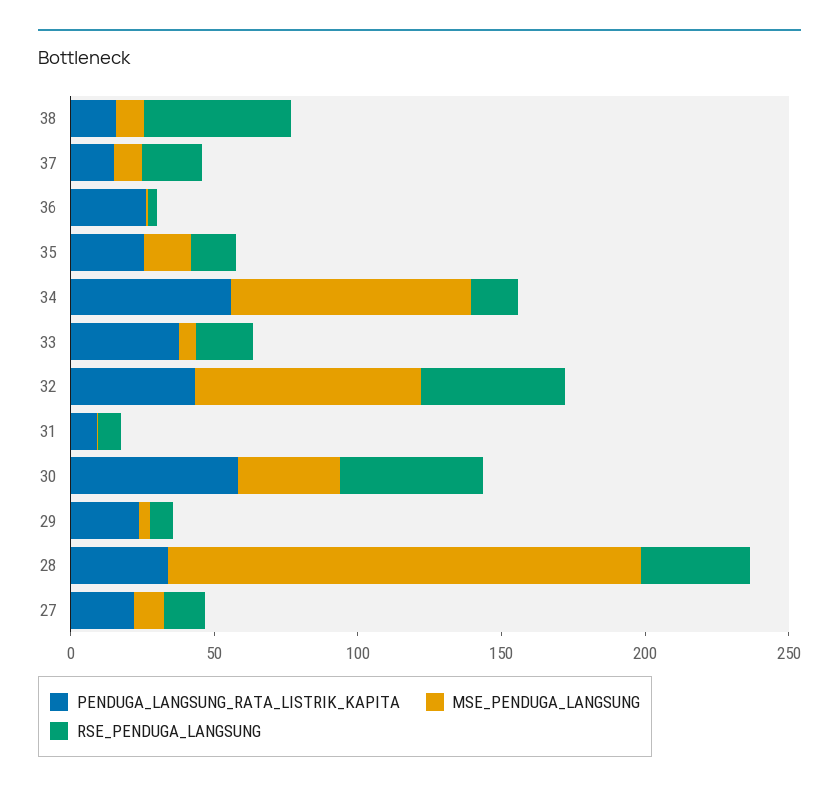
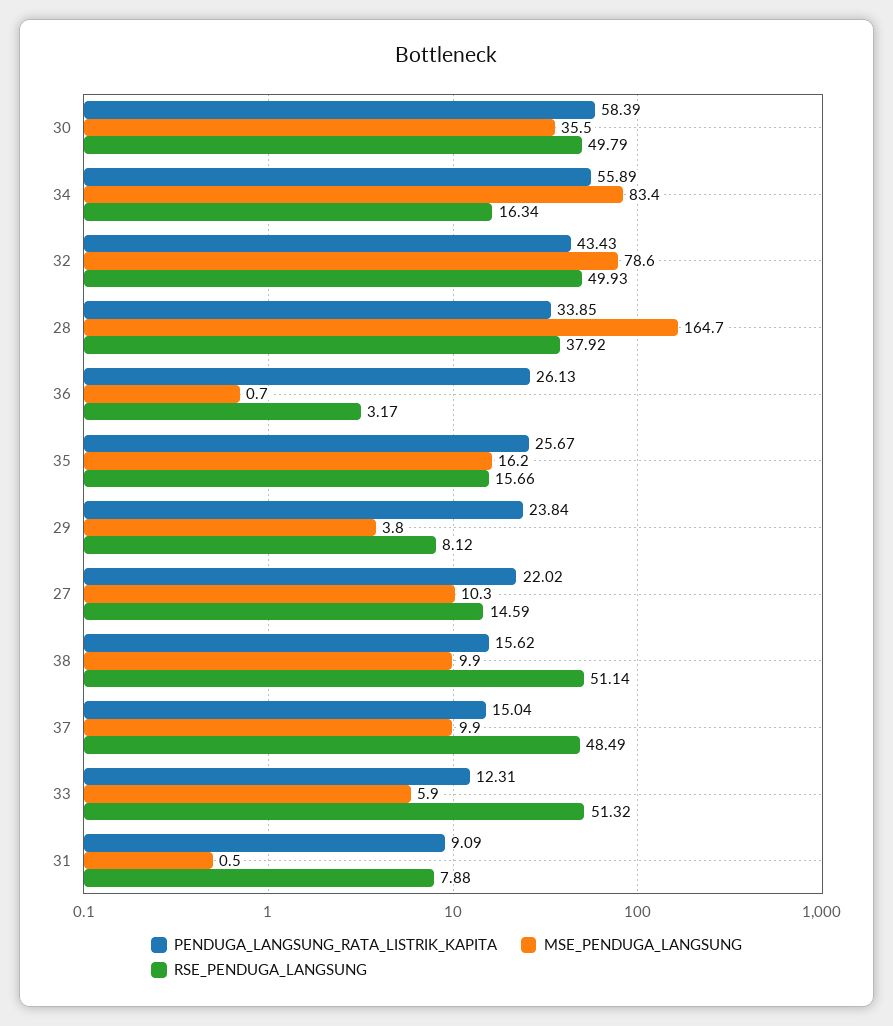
RSE_PENDUGA_LANGSUNG, 37: 20 -> 48.49
PENDUGA_LANGSUNG_RATA_LISTRIK_KAPITA, 33: 40 -> 12.31
RSE_PENDUGA_LANGSUNG, 33: 20 -> 51.32

